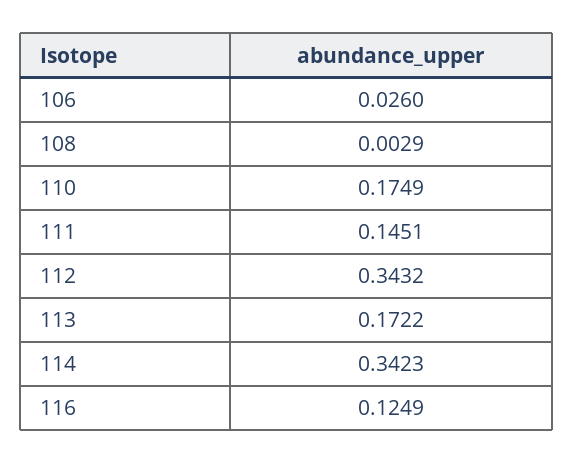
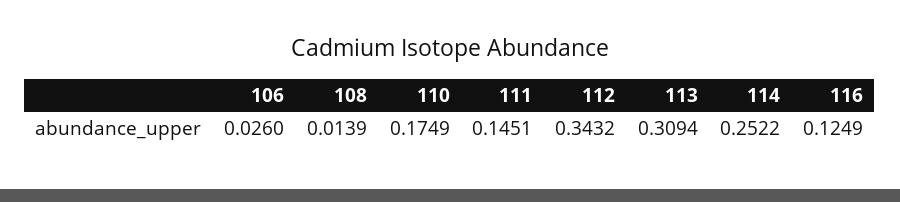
108: 0.0029 -> 0.0139
113: 0.1722 -> 0.3094
114: 0.3423 -> 0.2522

